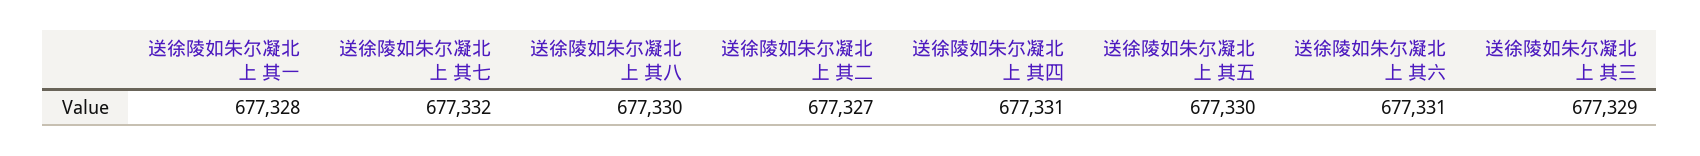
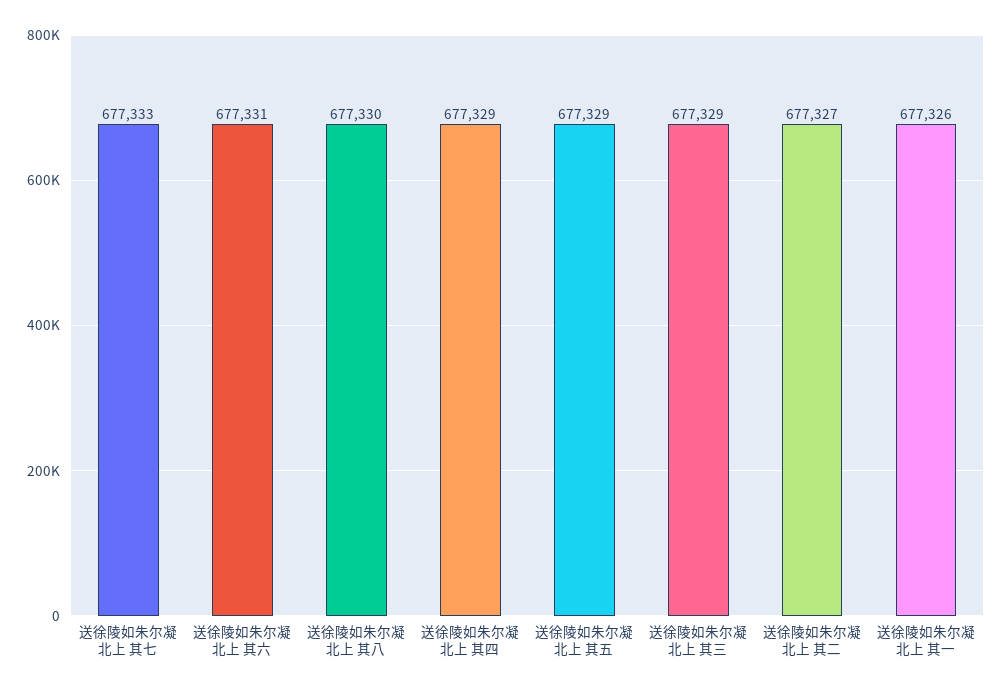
送徐陵如朱尔凝北上 其一: 677328 -> 677326
送徐陵如朱尔凝北上 其七: 677332 -> 677333
送徐陵如朱尔凝北上 其四: 677331 -> 677329
送徐陵如朱尔凝北上 其五: 677330 -> 677329

